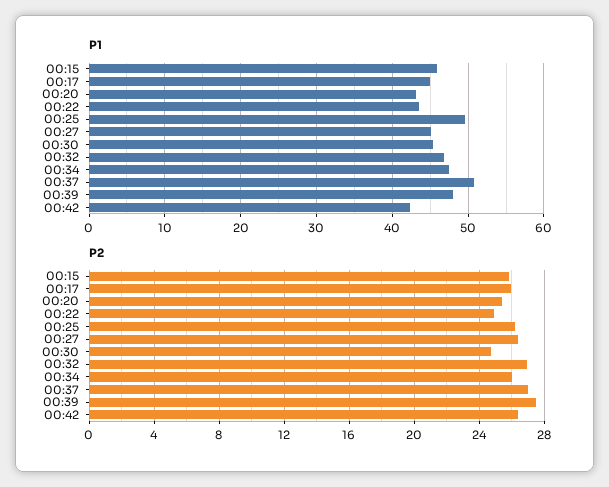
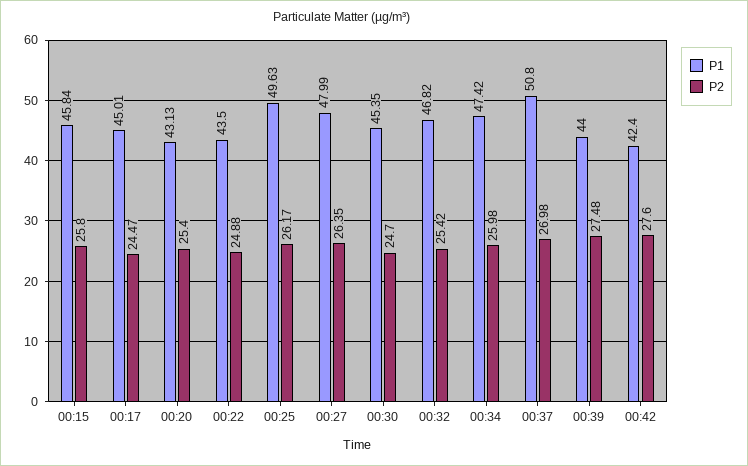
P1, 00:27: 45 -> 47.99
P1, 00:39: 48 -> 44
P2, 00:17: 26 -> 24.47
P2, 00:32: 27 -> 25.42
P2, 00:42: 26.5 -> 27.6

